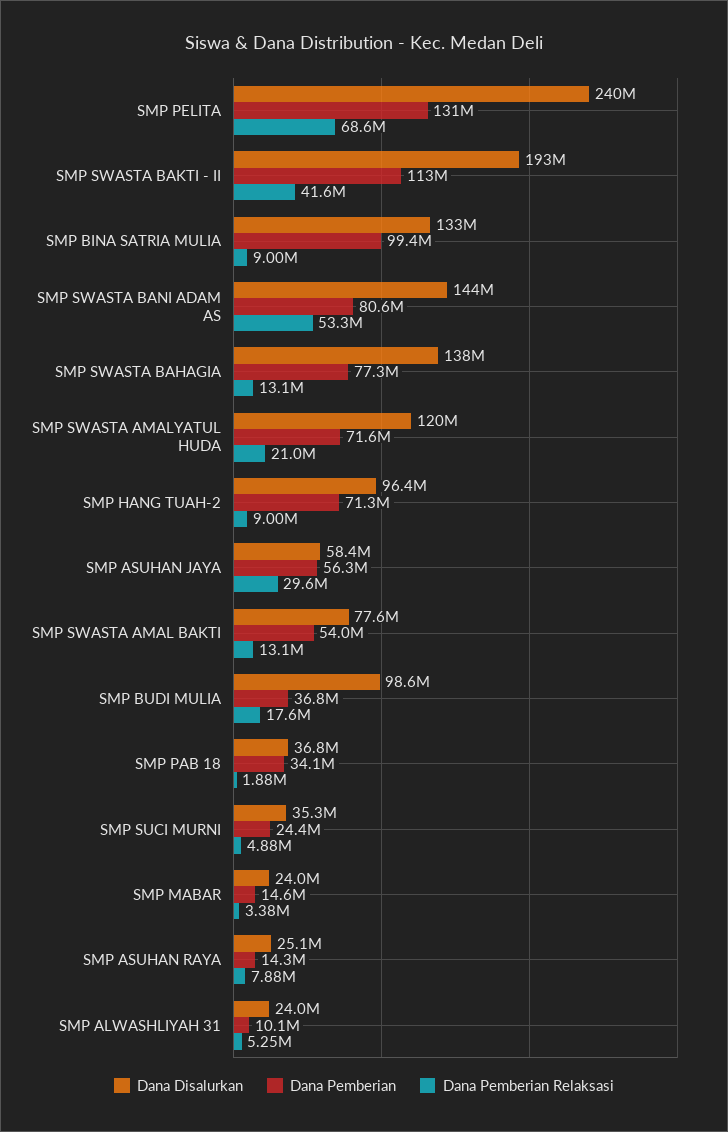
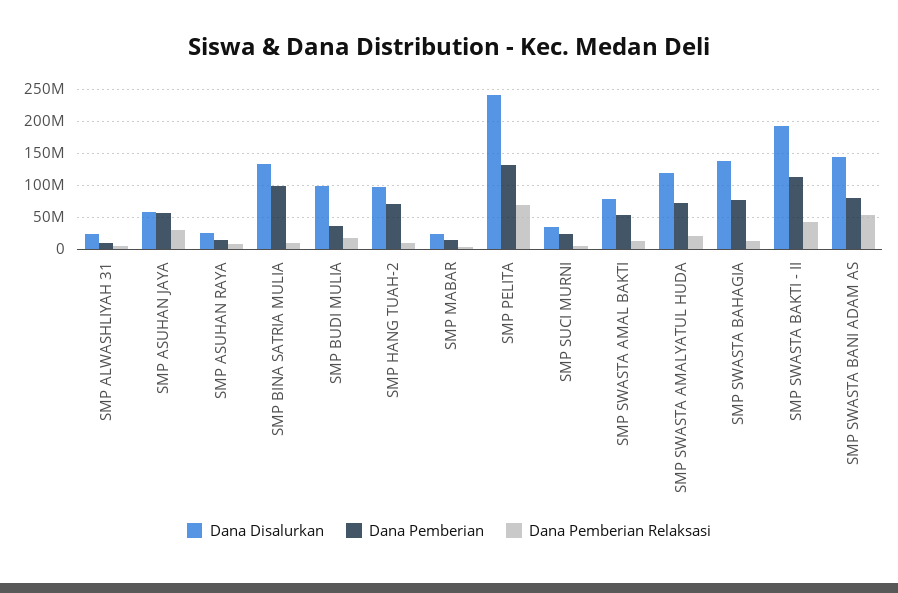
Dana Disalurkan, SMP PAB 18: 36800000 -> none
Dana Pemberian, SMP PAB 18: 34100000 -> none
Dana Pemberian Relaksasi, SMP PAB 18: 1880000 -> none

